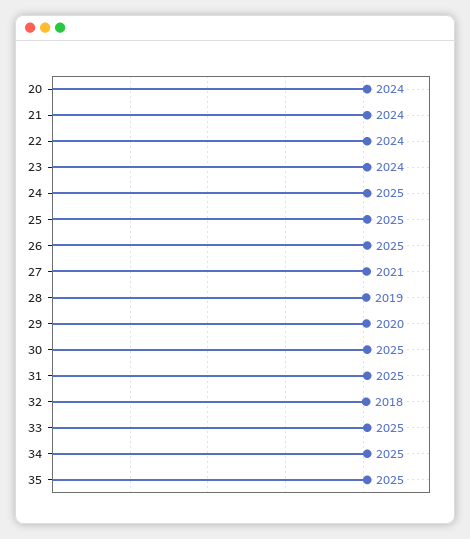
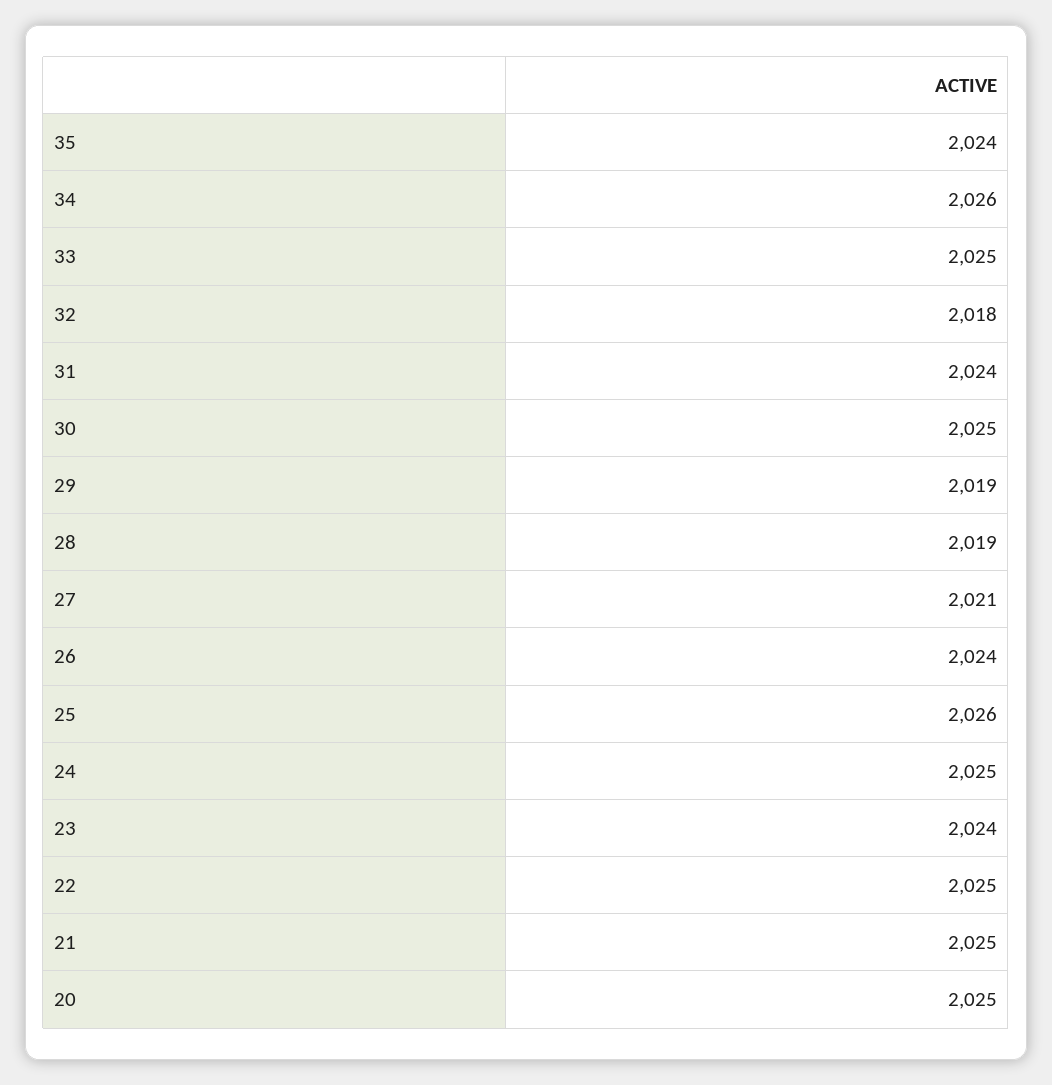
20: 2024 -> 2025
21: 2024 -> 2025
22: 2024 -> 2025
25: 2025 -> 2026
26: 2025 -> 2024
29: 2020 -> 2019
31: 2025 -> 2024
34: 2025 -> 2026
35: 2025 -> 2024

